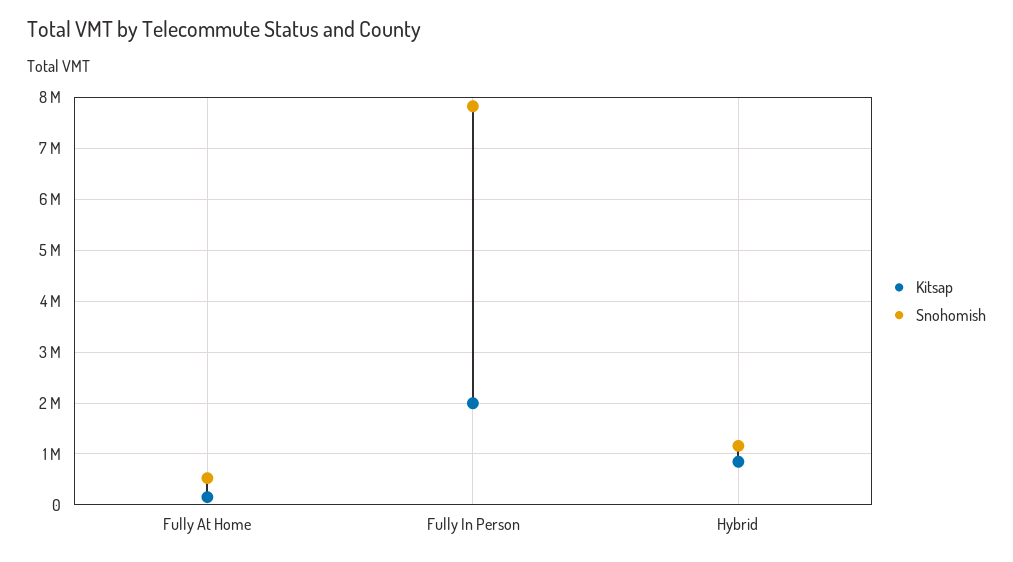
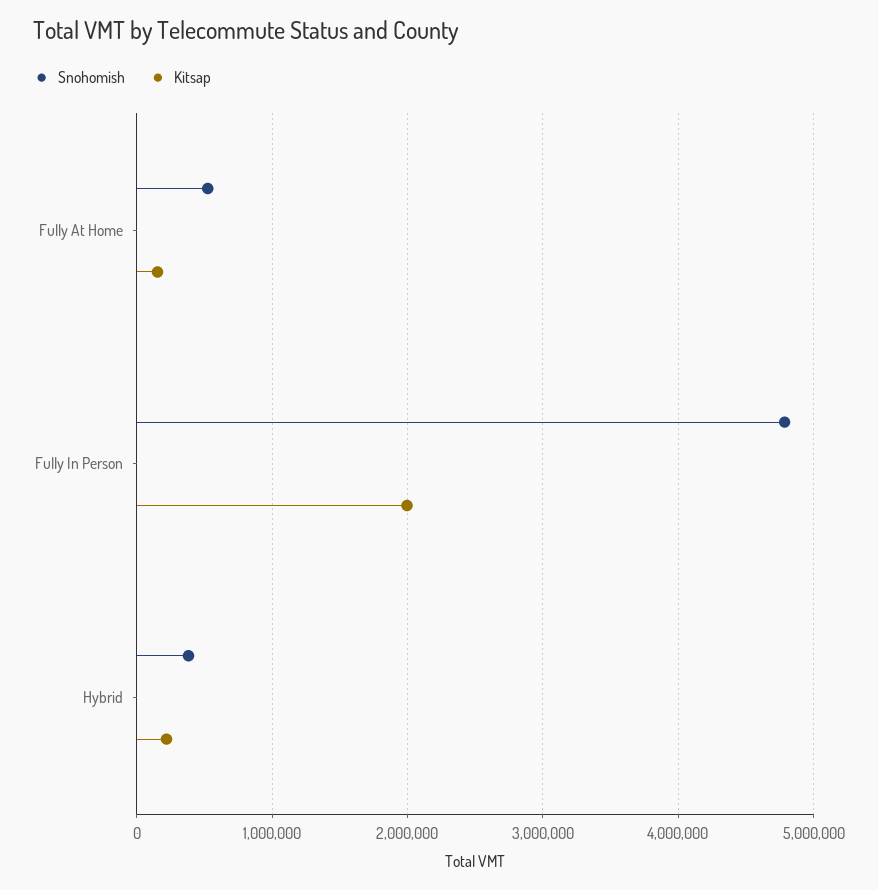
Snohomish, Fully In Person: 7800000 -> 4800000
Kitsap, Hybrid: 800000 -> 200000
Snohomish, Hybrid: 1200000 -> 400000

